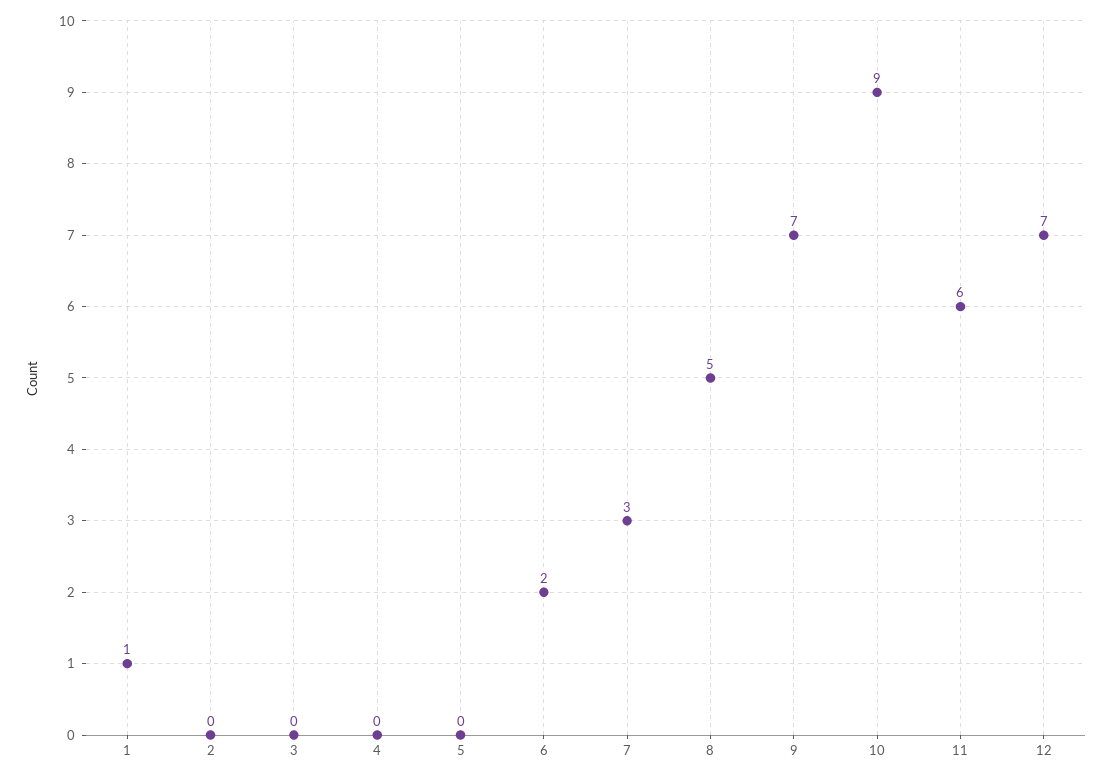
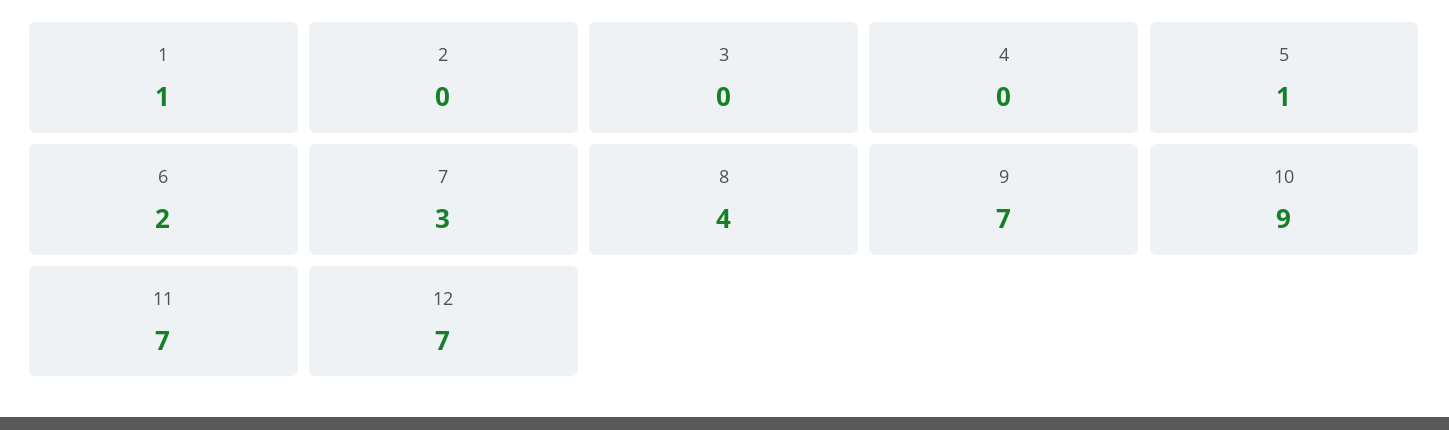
5: 0 -> 1
8: 5 -> 4
11: 6 -> 7

